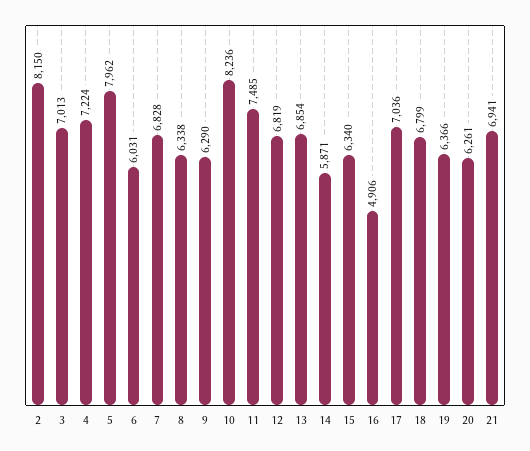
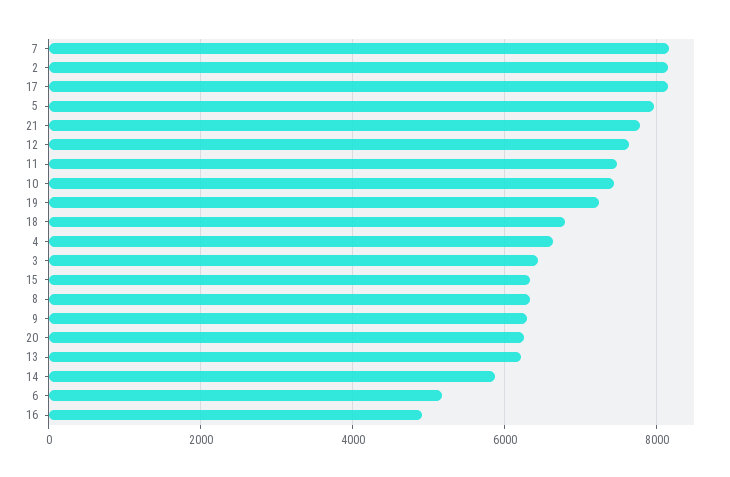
3: 7013 -> 6400
4: 7224 -> 6600
6: 6031 -> 5200
7: 6828 -> 8200
10: 8236 -> 7400
12: 6819 -> 7600
13: 6854 -> 6200
17: 7036 -> 8200
19: 6366 -> 7200
21: 6941 -> 7800

